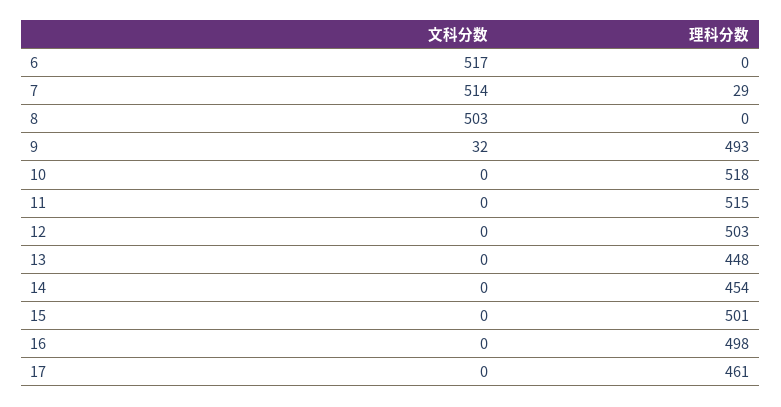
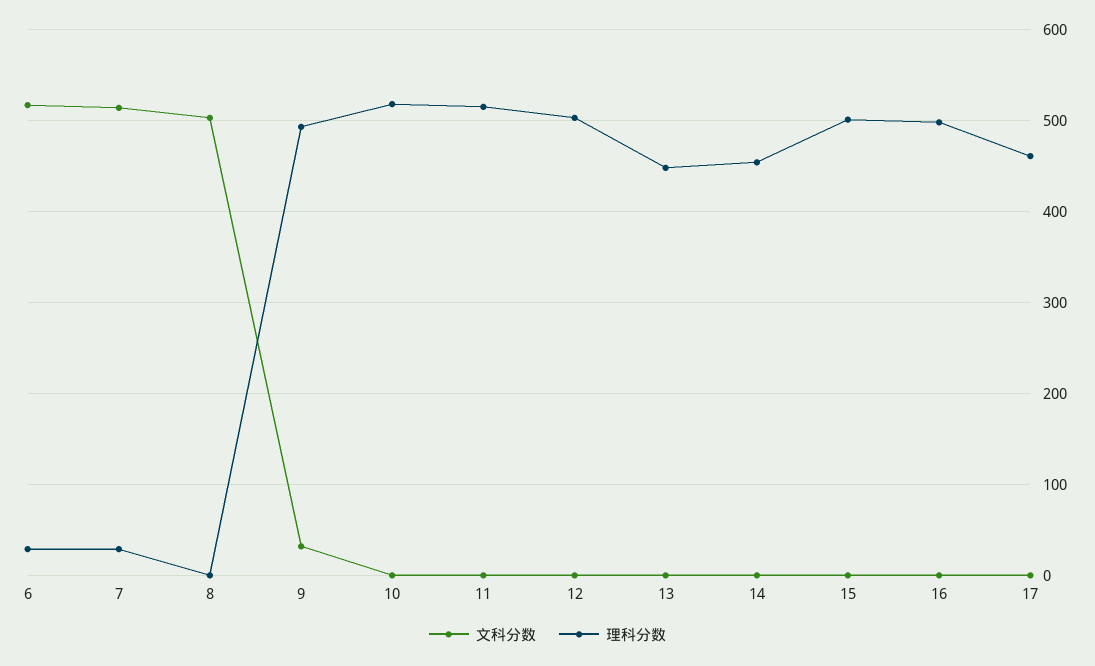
理科分数, 6: 0 -> 30

